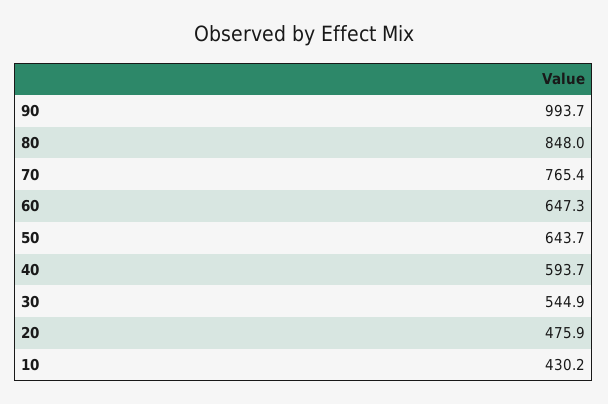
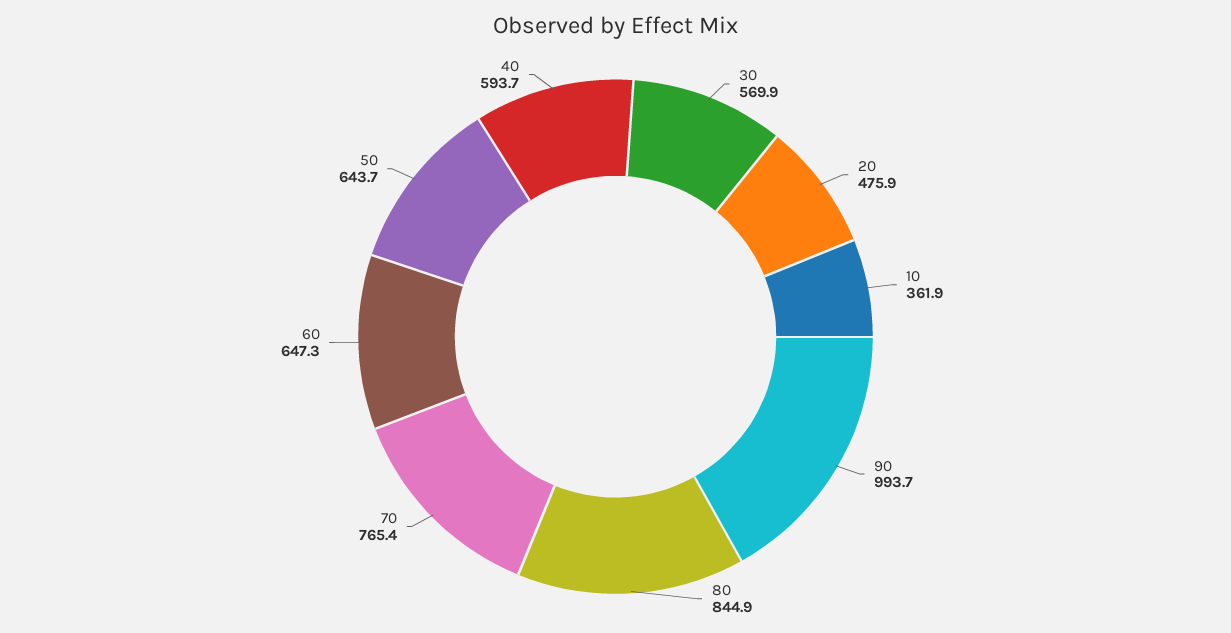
80: 848 -> 844.9
30: 544.9 -> 569.9
10: 430.2 -> 361.9

